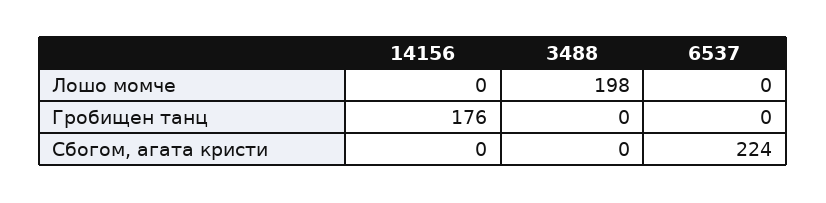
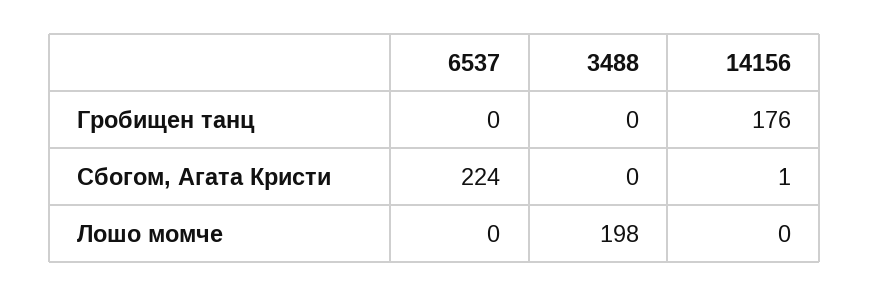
14156, Сбогом, агата кристи: 0 -> 1

